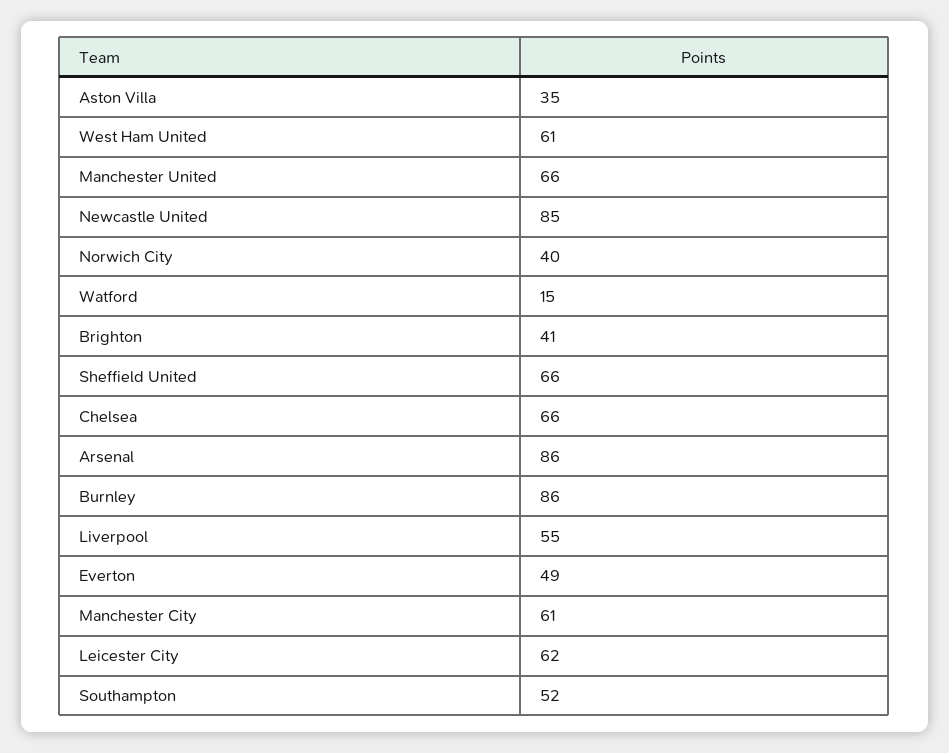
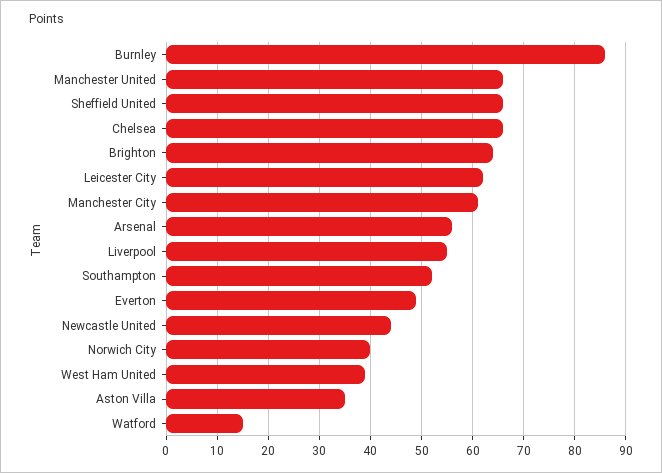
West Ham United: 61 -> 40
Newcastle United: 85 -> 45
Brighton: 41 -> 65
Arsenal: 86 -> 55

